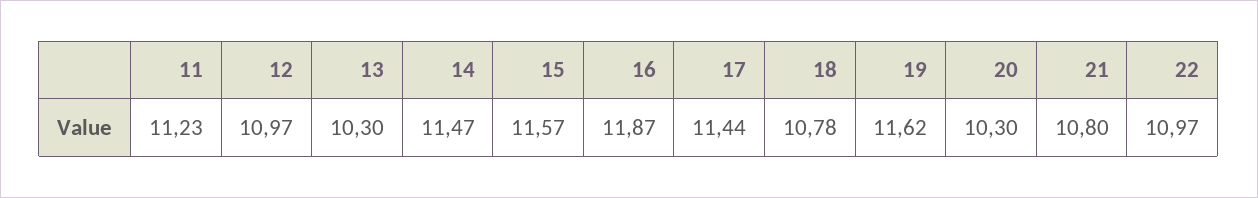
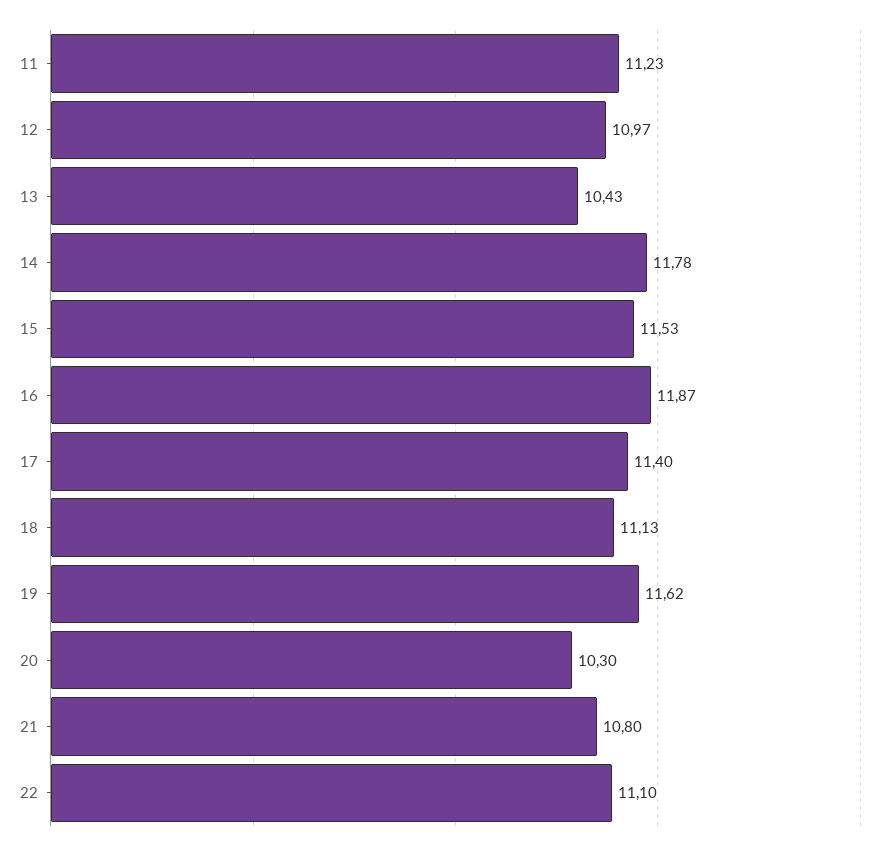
13: 10.3 -> 10.43
14: 11.47 -> 11.78
15: 11.57 -> 11.53
17: 11.44 -> 11.4
18: 10.78 -> 11.13
22: 10.97 -> 11.1

